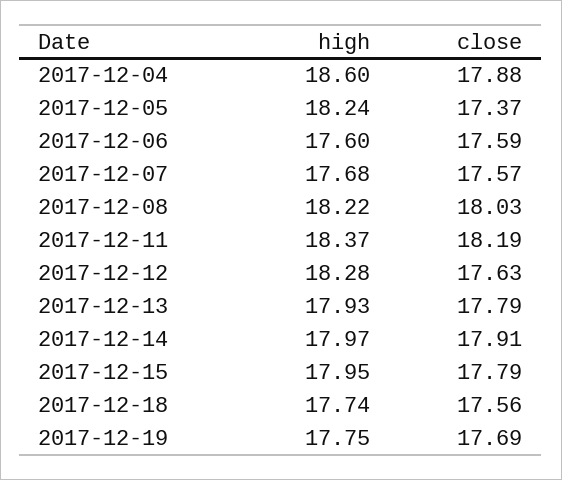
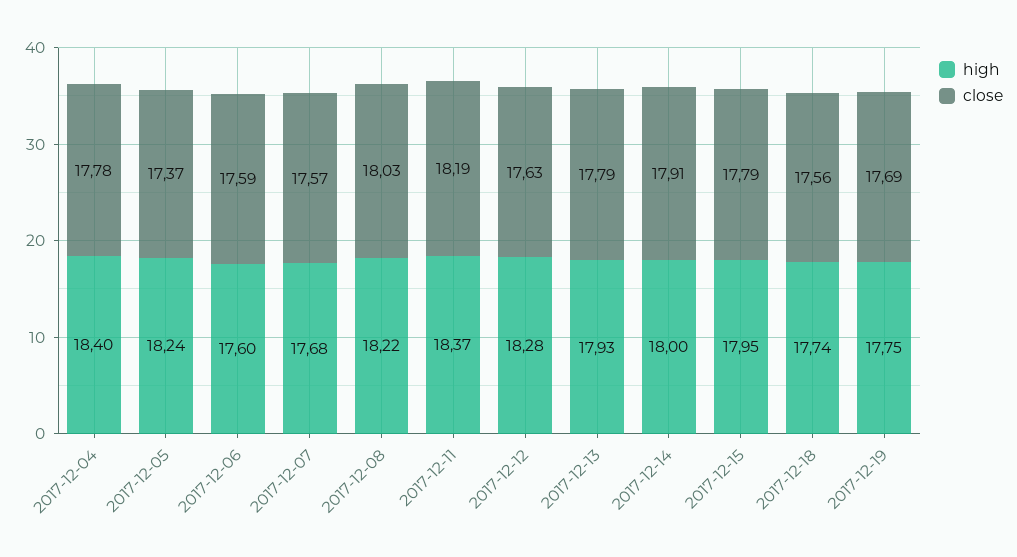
high, 2017-12-04: 18.6 -> 18.4
close, 2017-12-04: 17.88 -> 17.78
high, 2017-12-14: 17.97 -> 18

